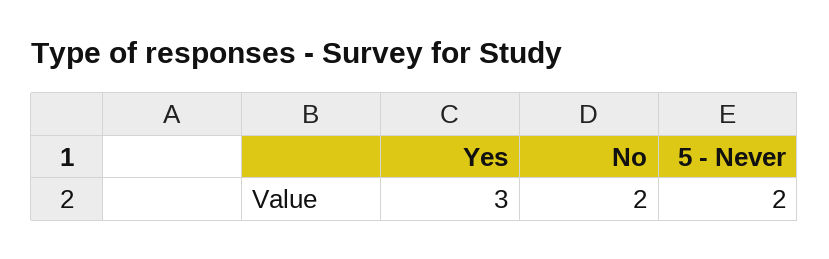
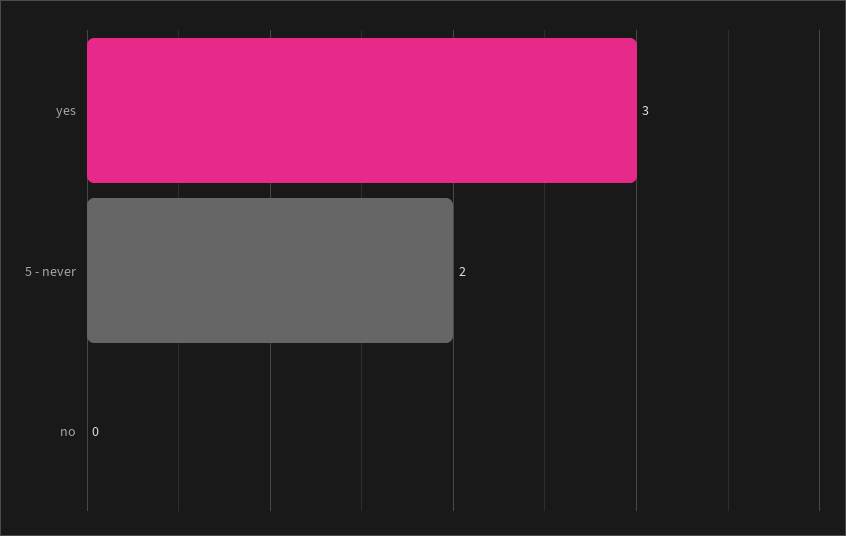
No: 2 -> 0

